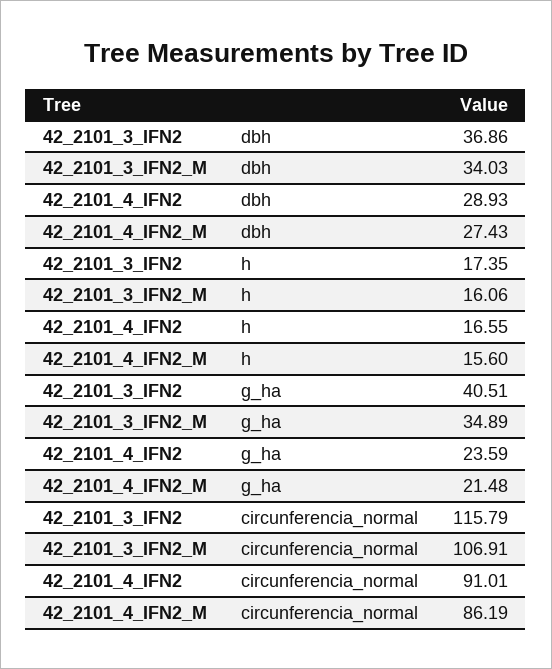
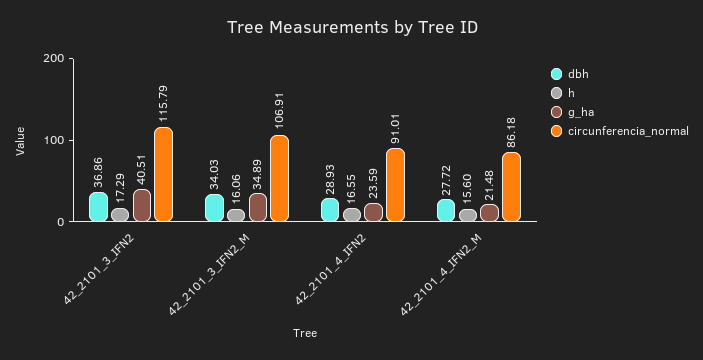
dbh, 42_2101_4_IFN2_M: 27.43 -> 27.72
h, 42_2101_3_IFN2: 17.35 -> 17.29
circunferencia_normal, 42_2101_4_IFN2_M: 86.19 -> 86.18

